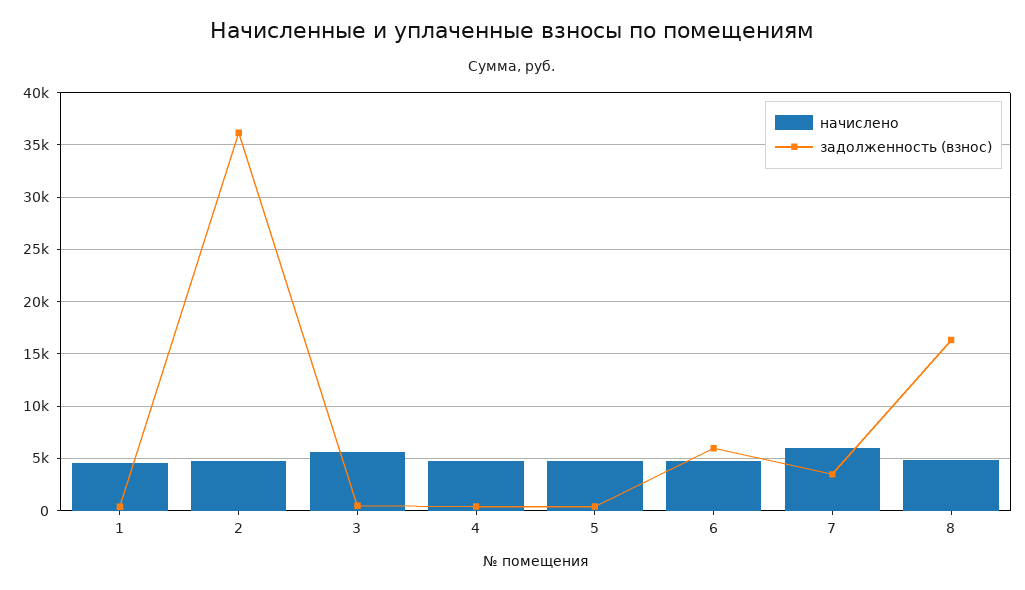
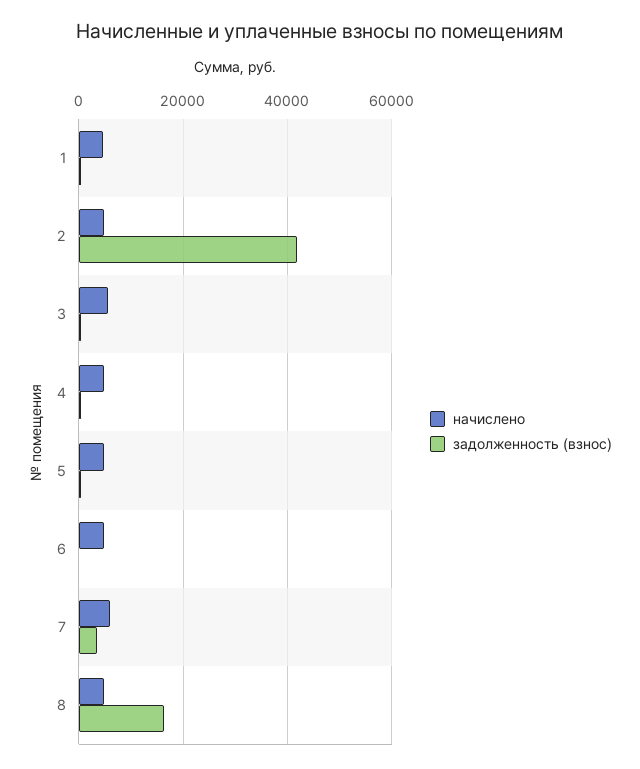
задолженность (взнос), 2: 36000 -> 42000
задолженность (взнос), 6: 6000 -> 0

